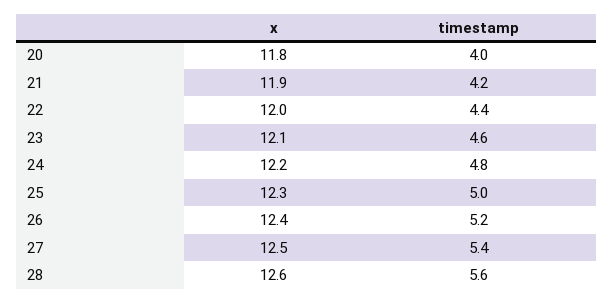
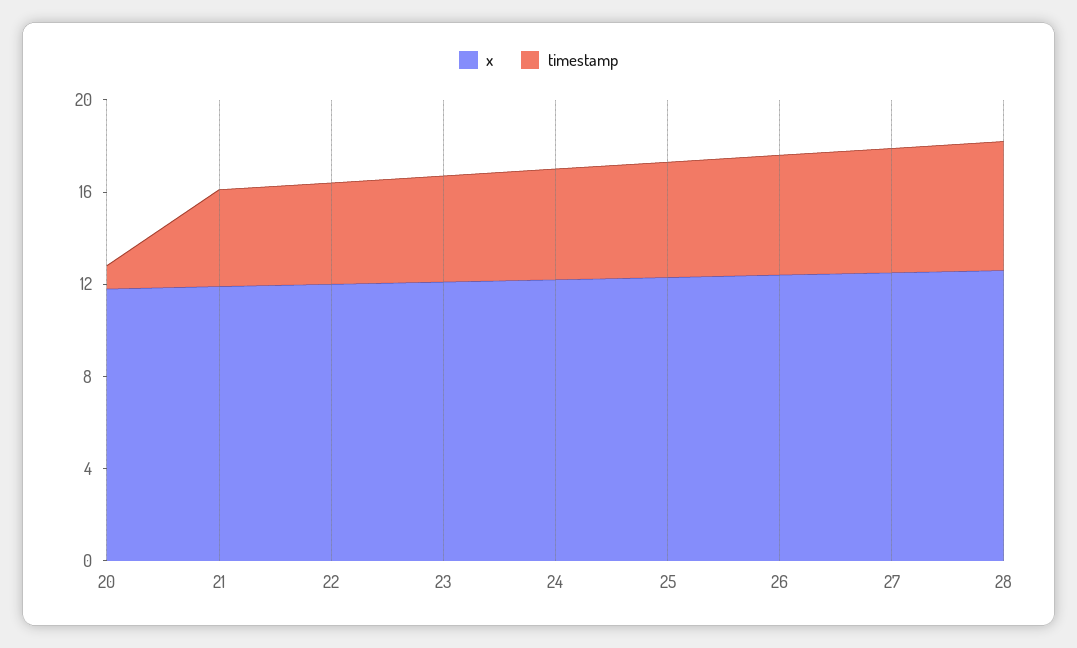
timestamp, 20: 4 -> 1

